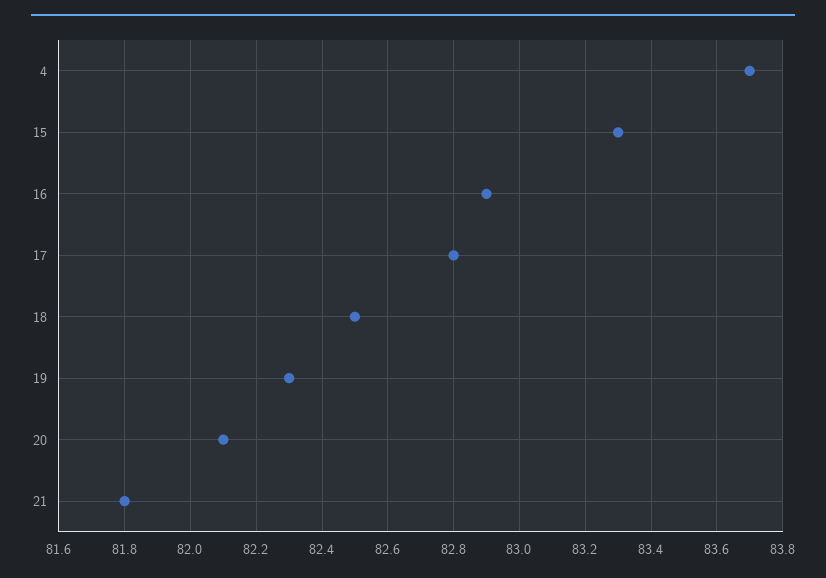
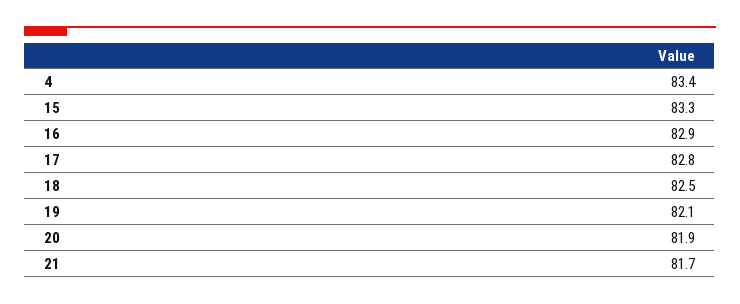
4: 83.7 -> 83.4
19: 82.3 -> 82.1
20: 82.1 -> 81.9
21: 81.8 -> 81.7

